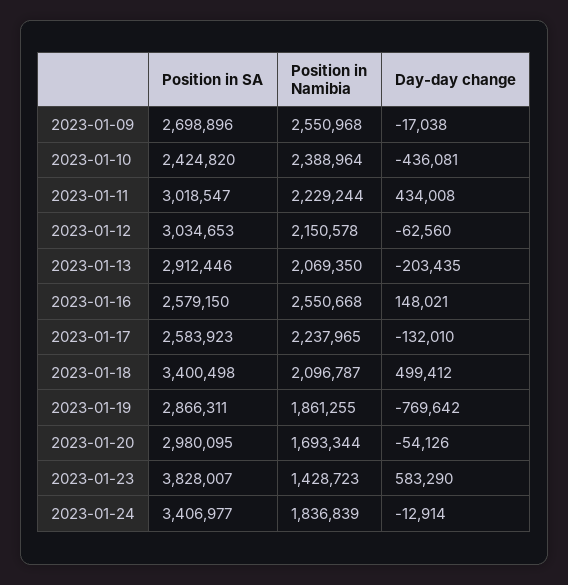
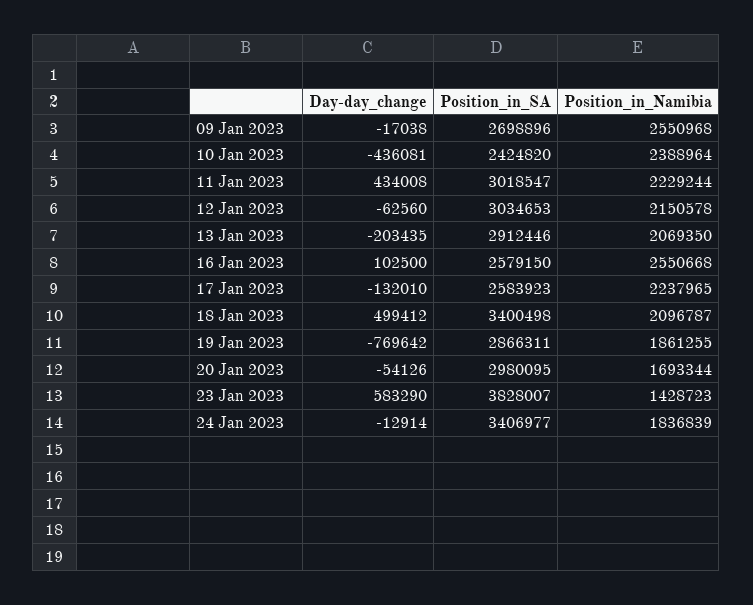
Day-day change, 2023-01-16: 148021 -> 102500

